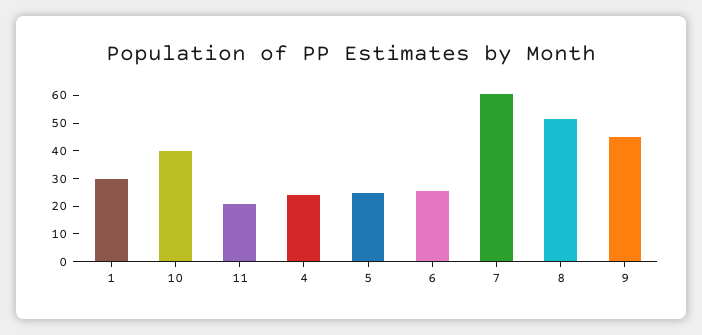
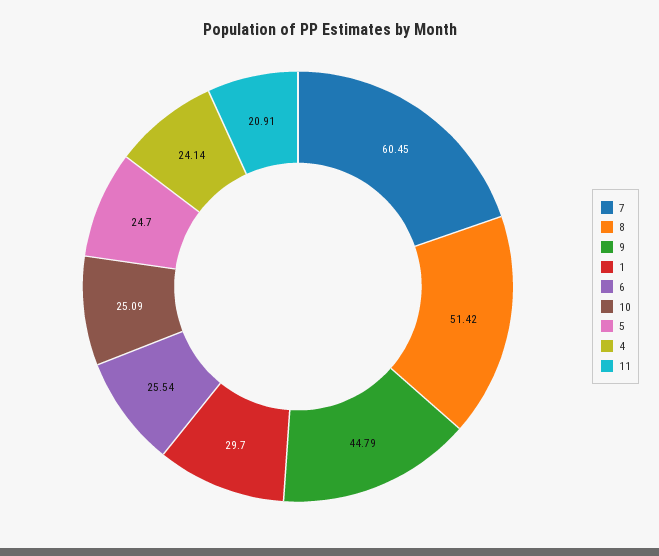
10: 40 -> 25.09

